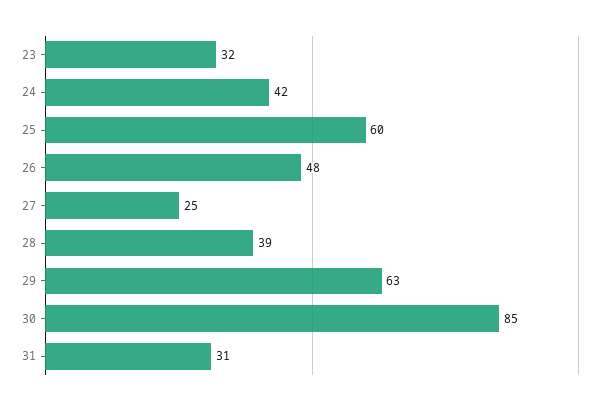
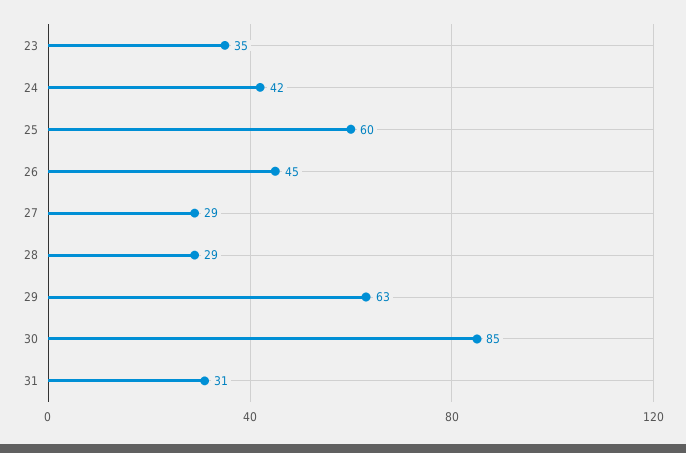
23: 32 -> 35
26: 48 -> 45
27: 25 -> 29
28: 39 -> 29

